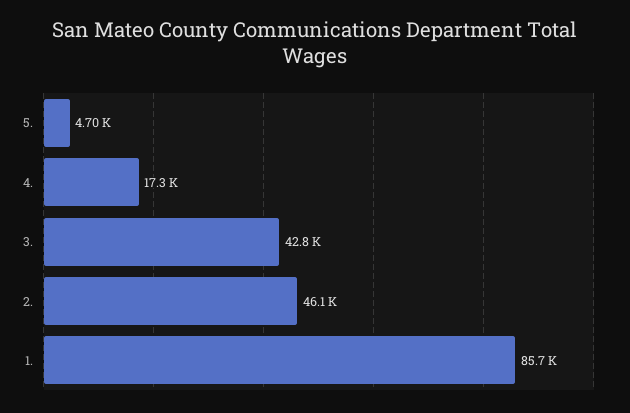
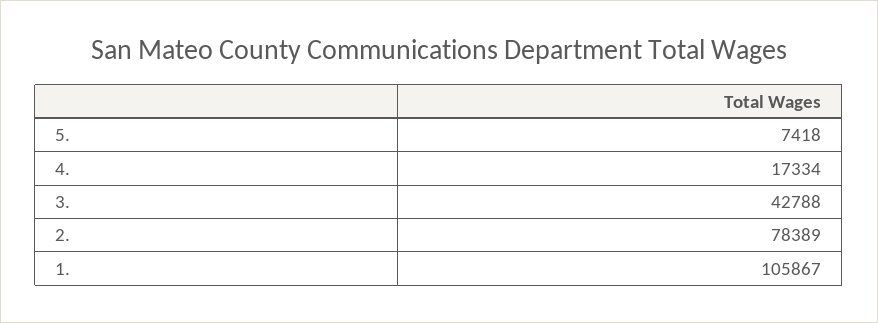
5.: 4700 -> 7418
2.: 46100 -> 78389
1.: 85700 -> 105867

